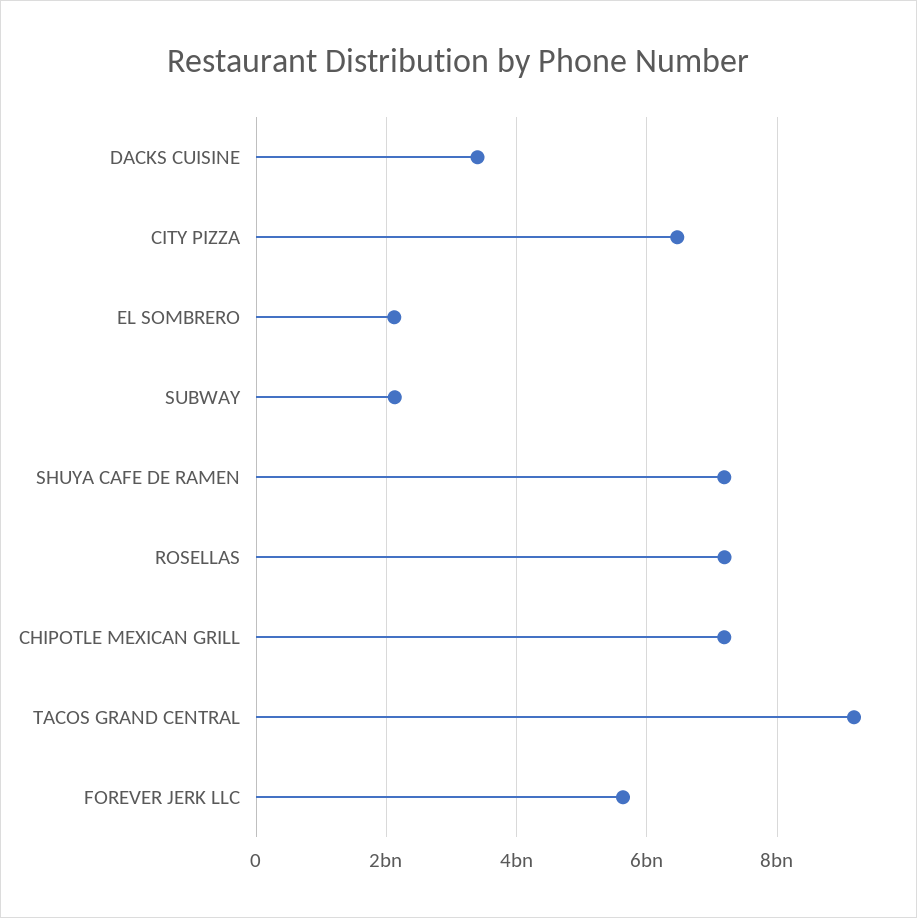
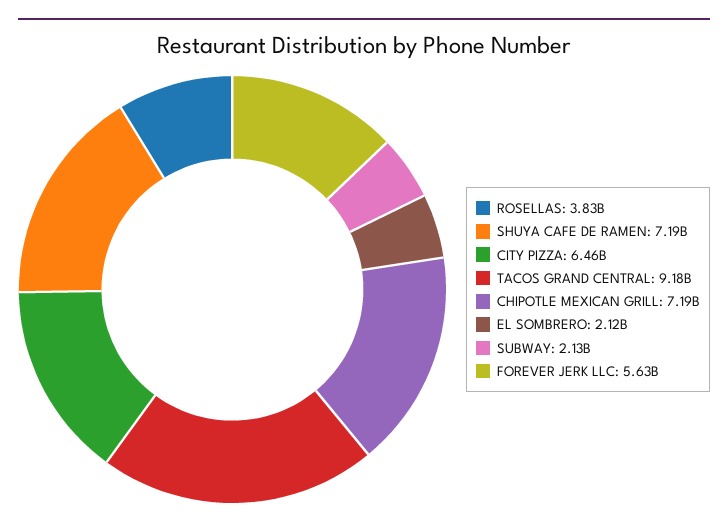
DACKS CUISINE: 3400000000 -> none
ROSELLAS: 7200000000 -> 3830000000

